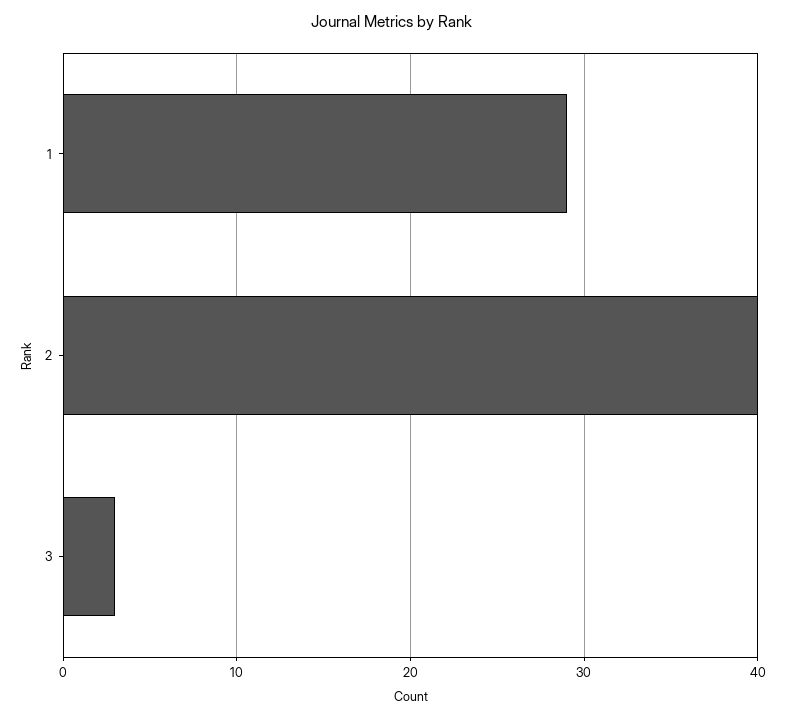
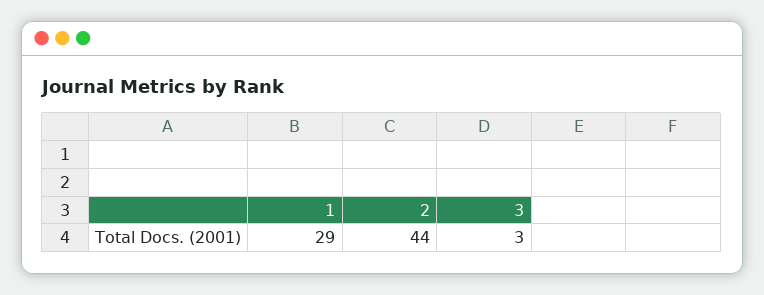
2: 40 -> 44

